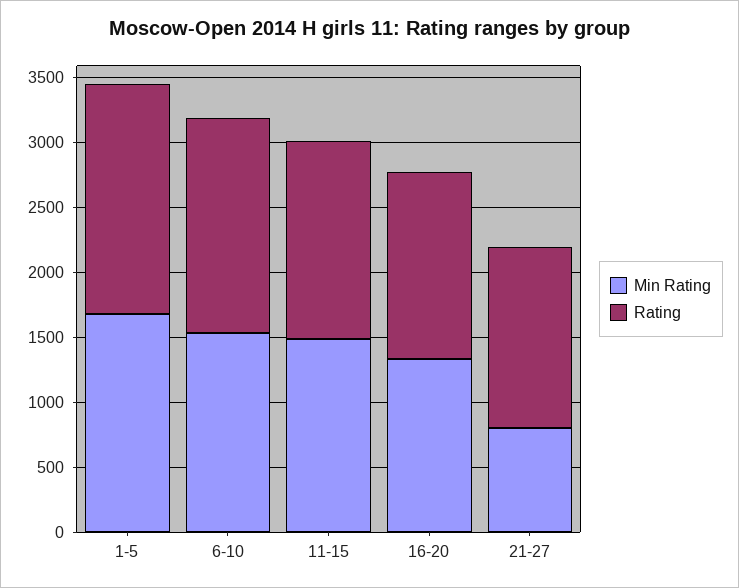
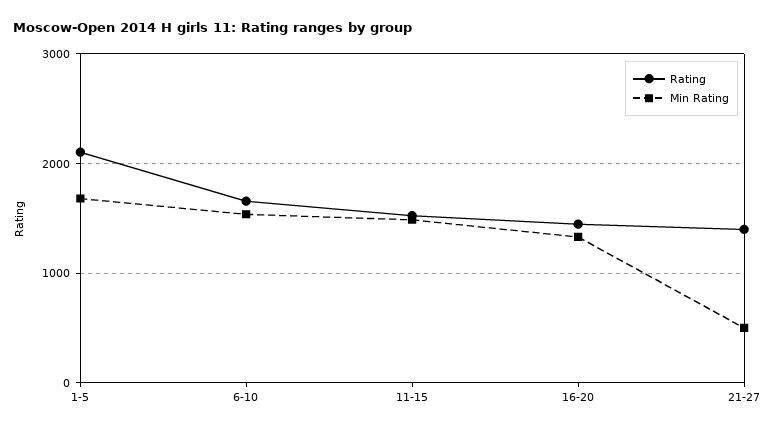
Rating, 1-5: 1800 -> 2100
Min Rating, 21-27: 800 -> 500

